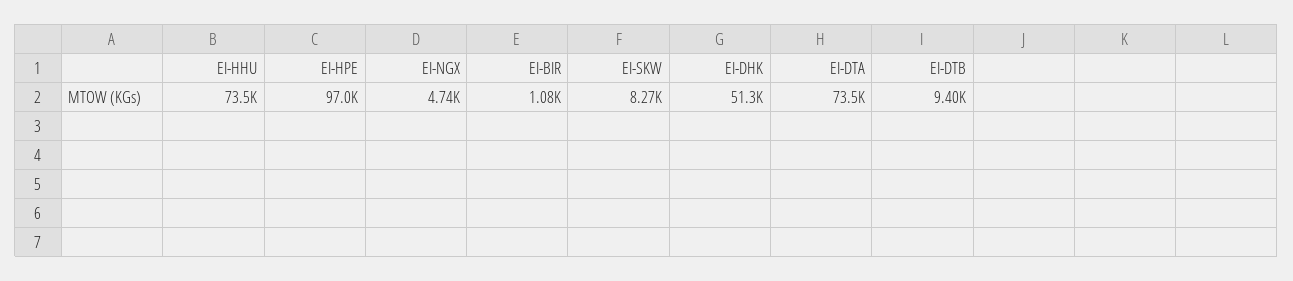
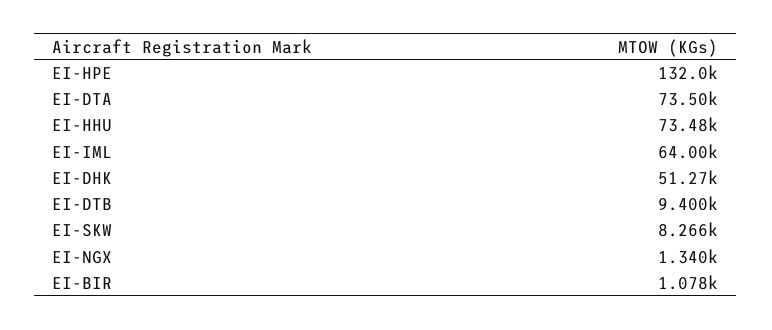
EI-HPE: 97000 -> 132000
EI-NGX: 4740 -> 1340
EI-IML: none -> 64000

